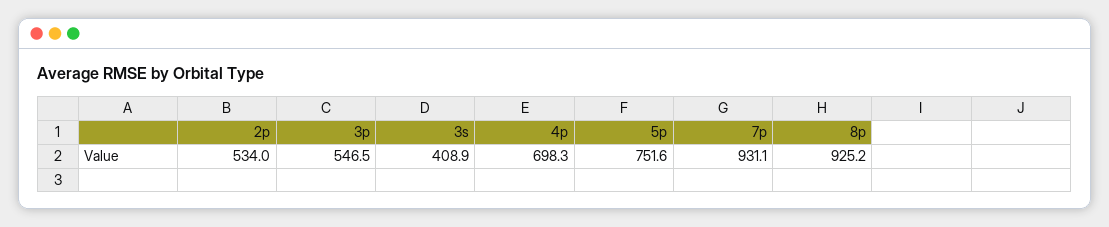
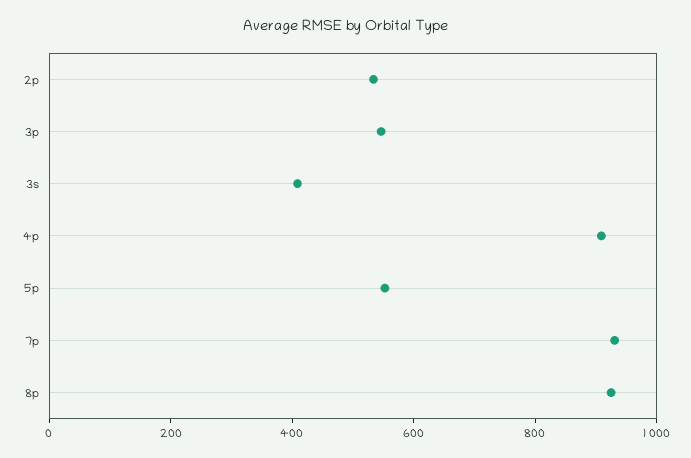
4p: 698.3 -> 900
5p: 751.6 -> 550

